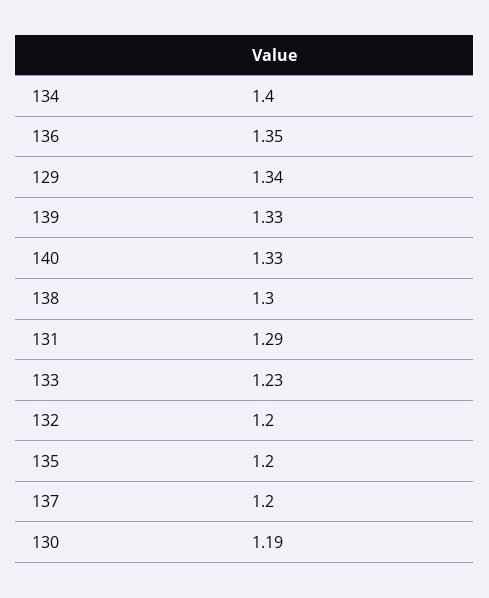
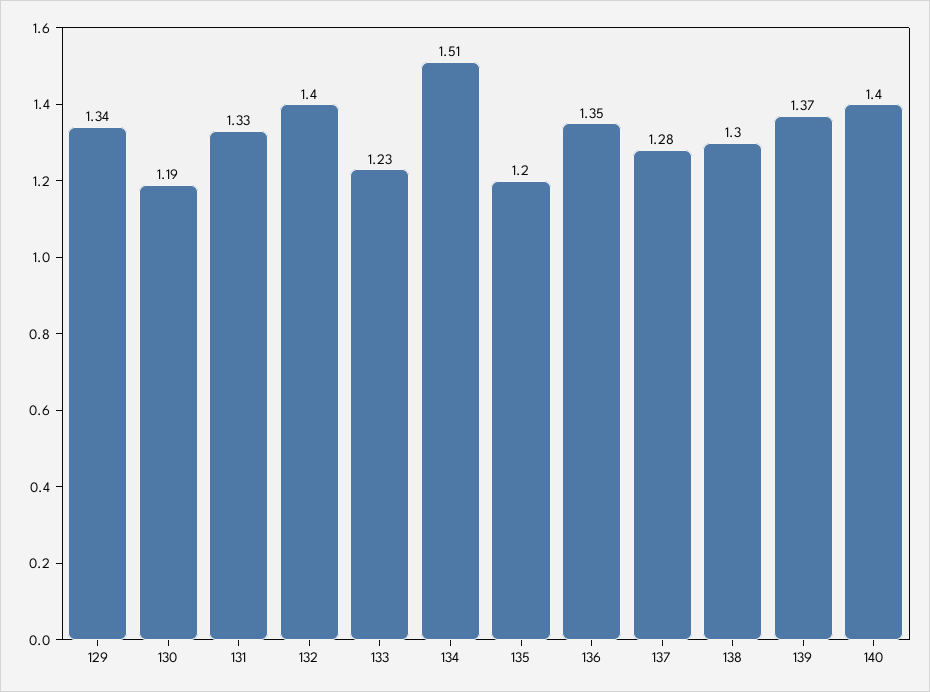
134: 1.4 -> 1.51
139: 1.33 -> 1.37
140: 1.33 -> 1.4
131: 1.29 -> 1.33
132: 1.2 -> 1.4
137: 1.2 -> 1.28

